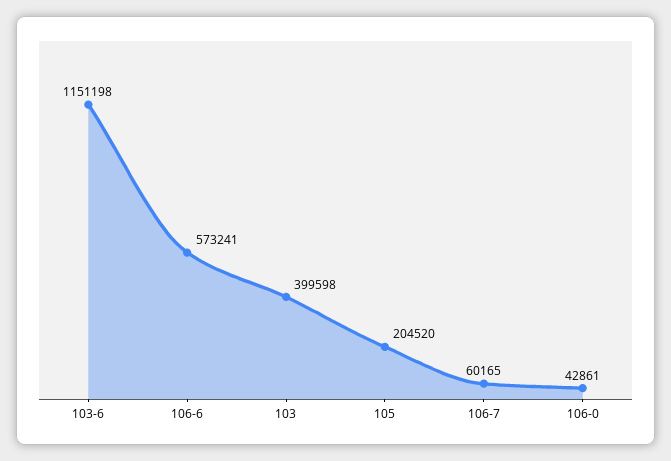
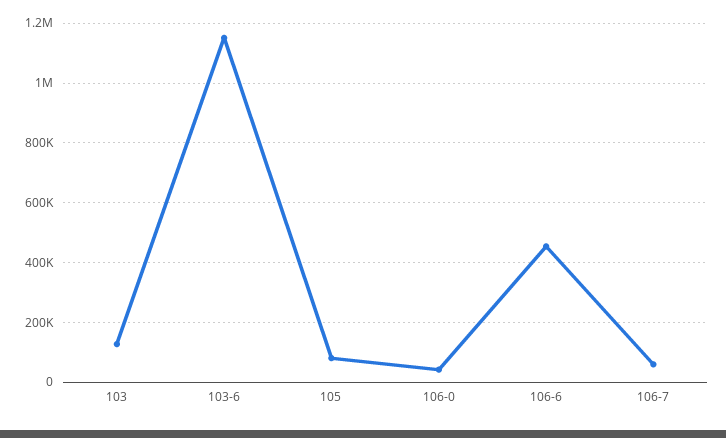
106-6: 573241 -> 450000
103: 399598 -> 125000
105: 204520 -> 75000

